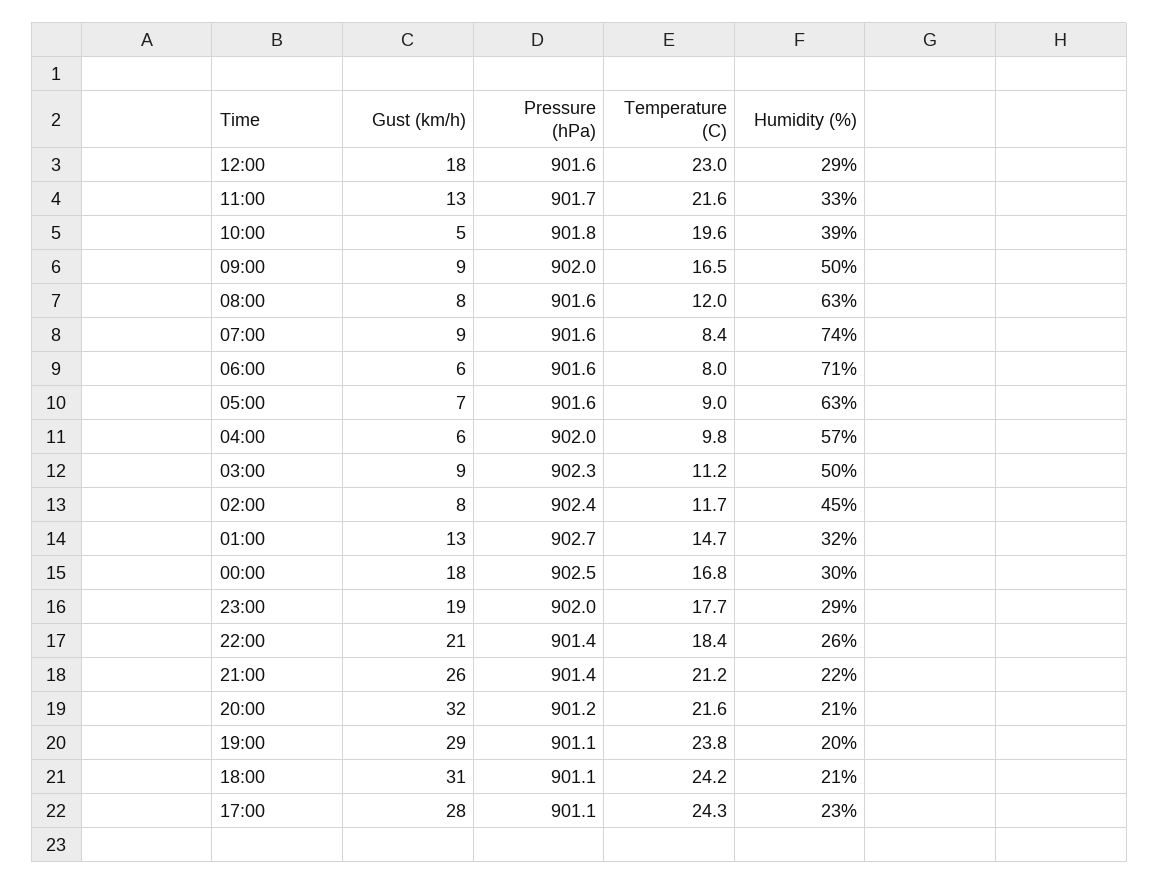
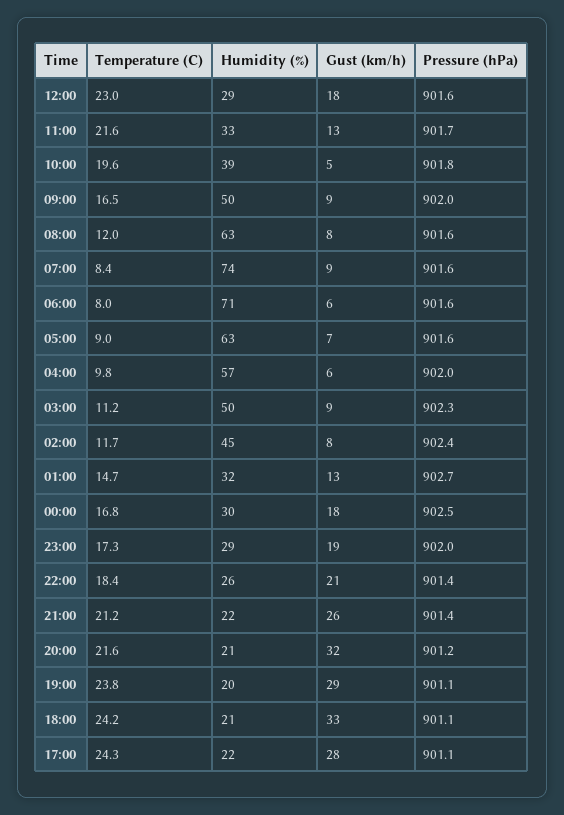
Temperature (C), 23:00: 17.7 -> 17.3
Gust (km/h), 18:00: 31 -> 33
Humidity (%), 17:00: 23 -> 22

